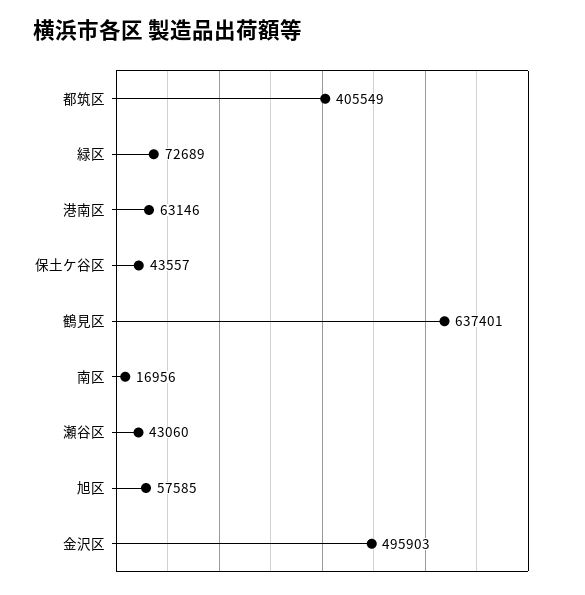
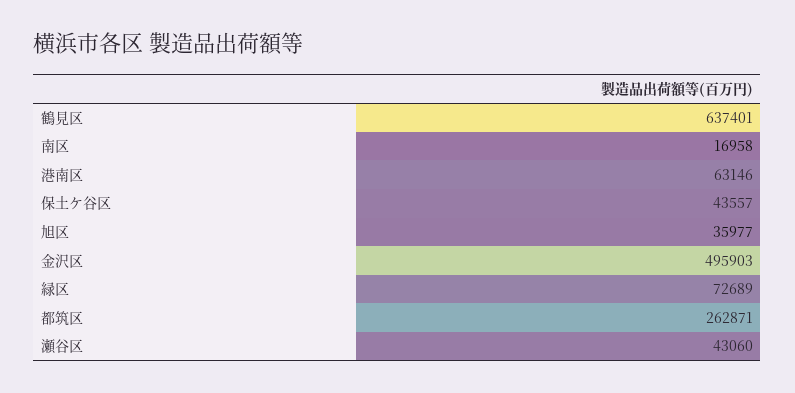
都筑区: 405549 -> 262871
南区: 16956 -> 16958
旭区: 57585 -> 35977

